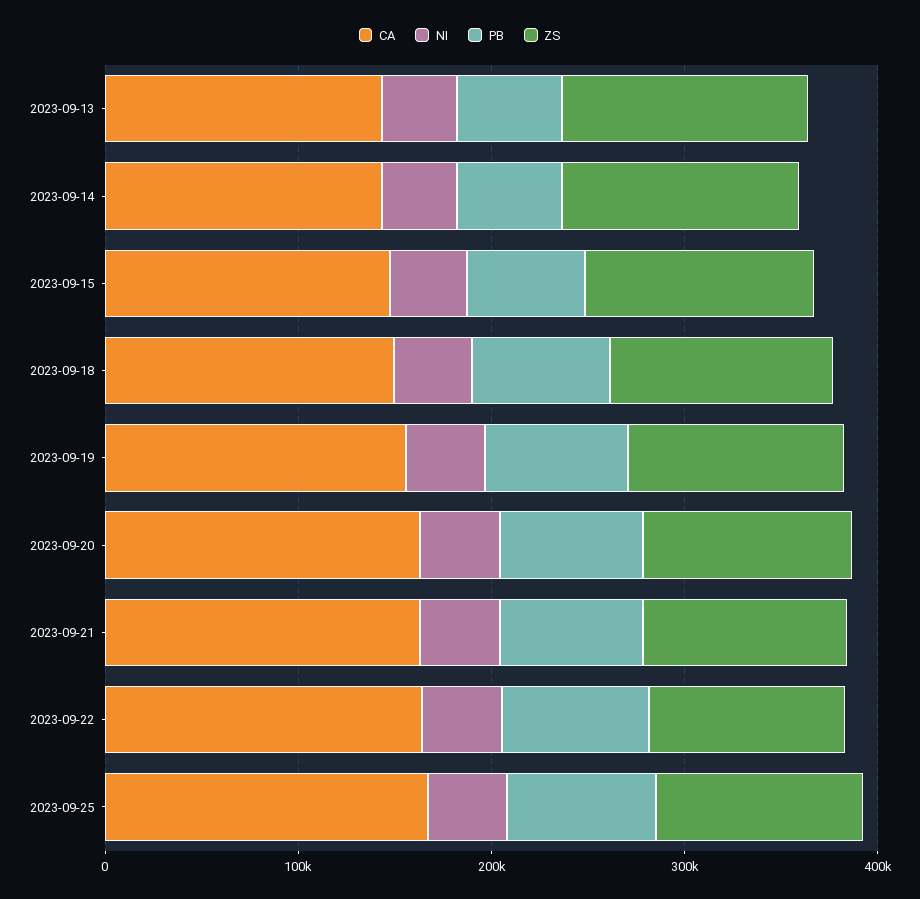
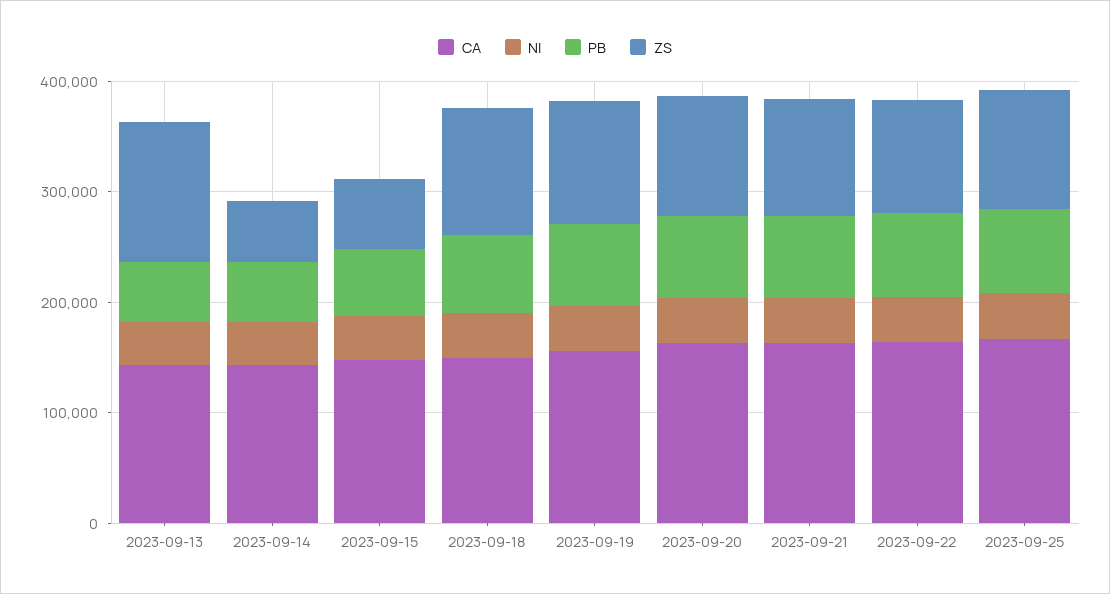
ZS, 2023-09-14: 120000 -> 60000
ZS, 2023-09-15: 120000 -> 60000

